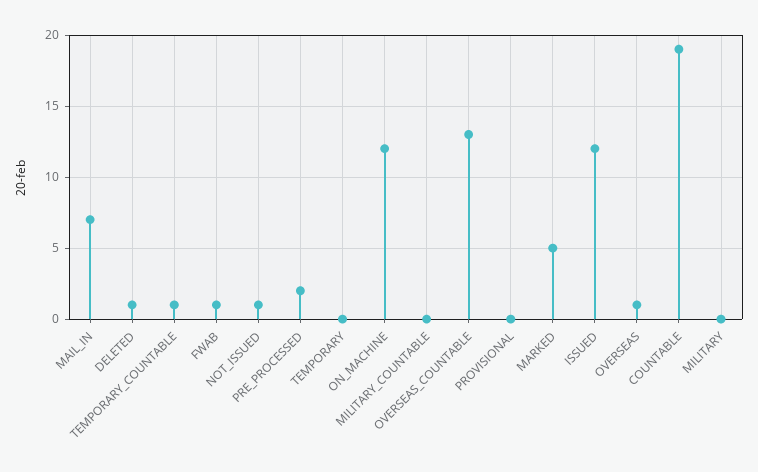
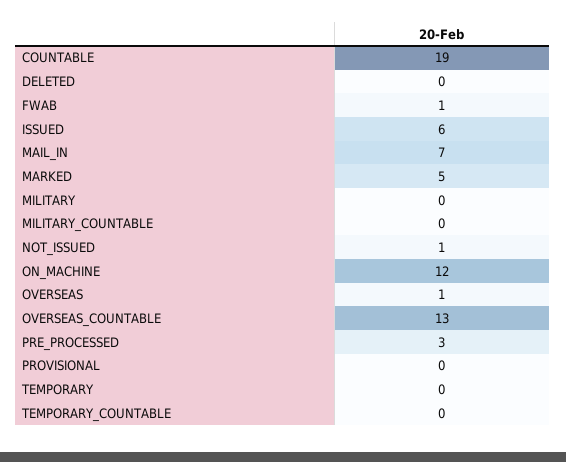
DELETED: 1 -> 0
TEMPORARY_COUNTABLE: 1 -> 0
PRE_PROCESSED: 2 -> 3
ISSUED: 12 -> 6

